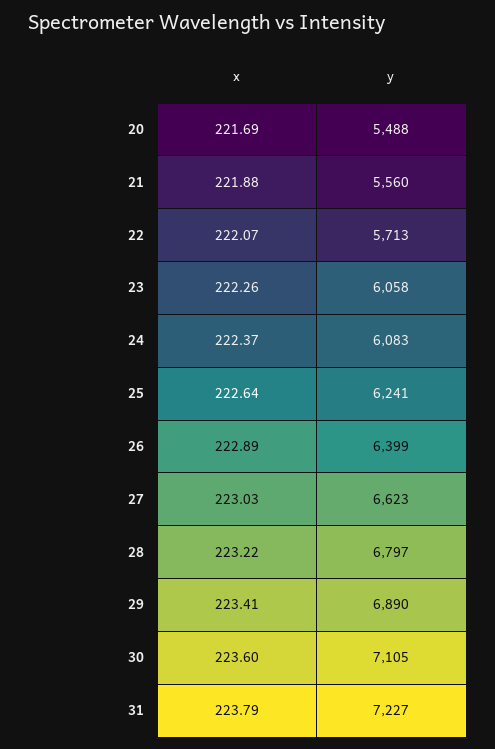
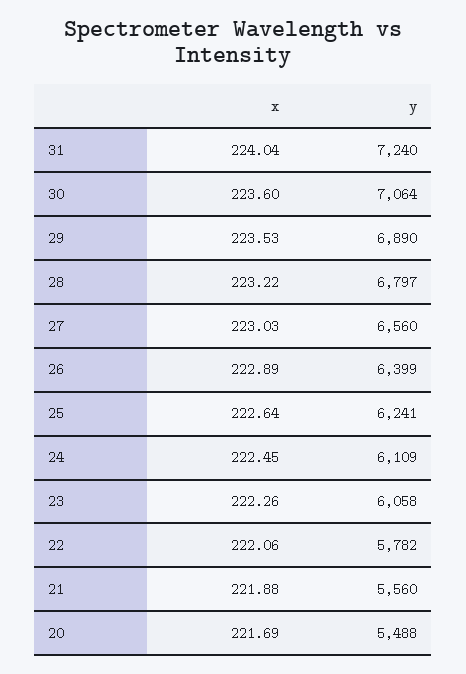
x, 22: 222.07 -> 222.06
y, 22: 5713 -> 5782
x, 24: 222.37 -> 222.45
y, 24: 6083 -> 6109
y, 27: 6623 -> 6560
x, 29: 223.41 -> 223.53
y, 30: 7105 -> 7064
x, 31: 223.79 -> 224.04
y, 31: 7227 -> 7240

